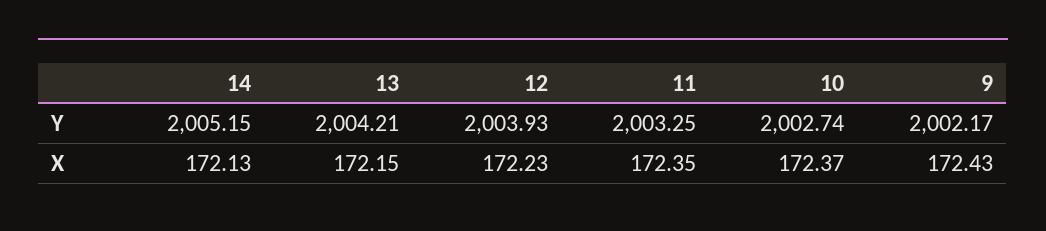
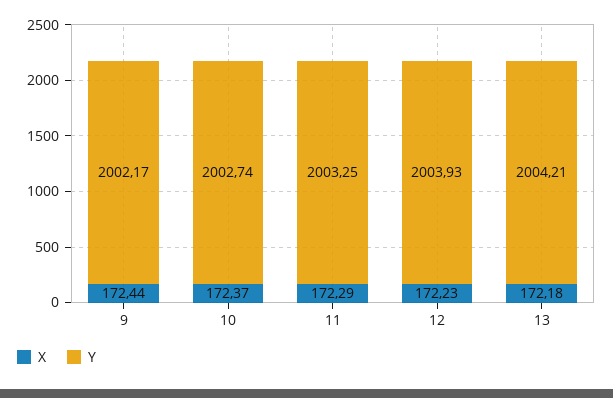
Y, 14: 2005.15 -> none
X, 14: 172.13 -> none
X, 13: 172.15 -> 172.18
X, 11: 172.35 -> 172.29
X, 9: 172.43 -> 172.44

